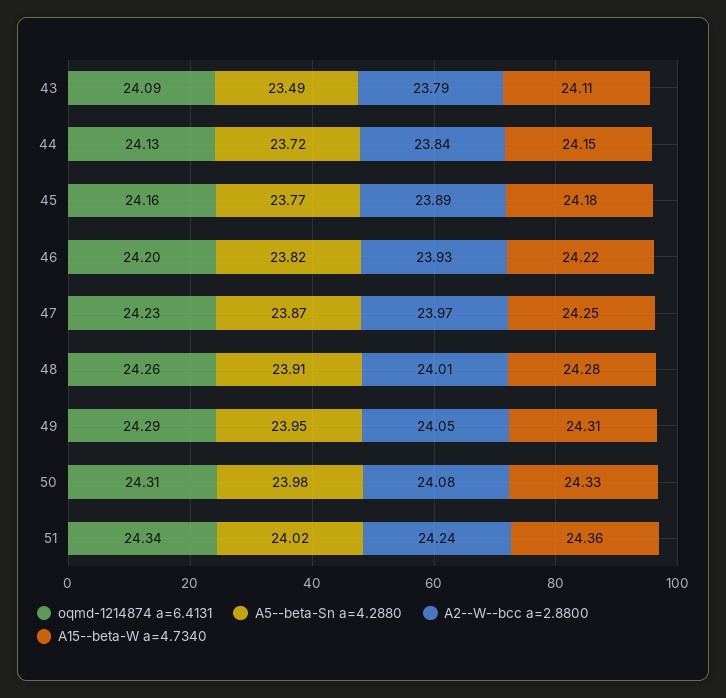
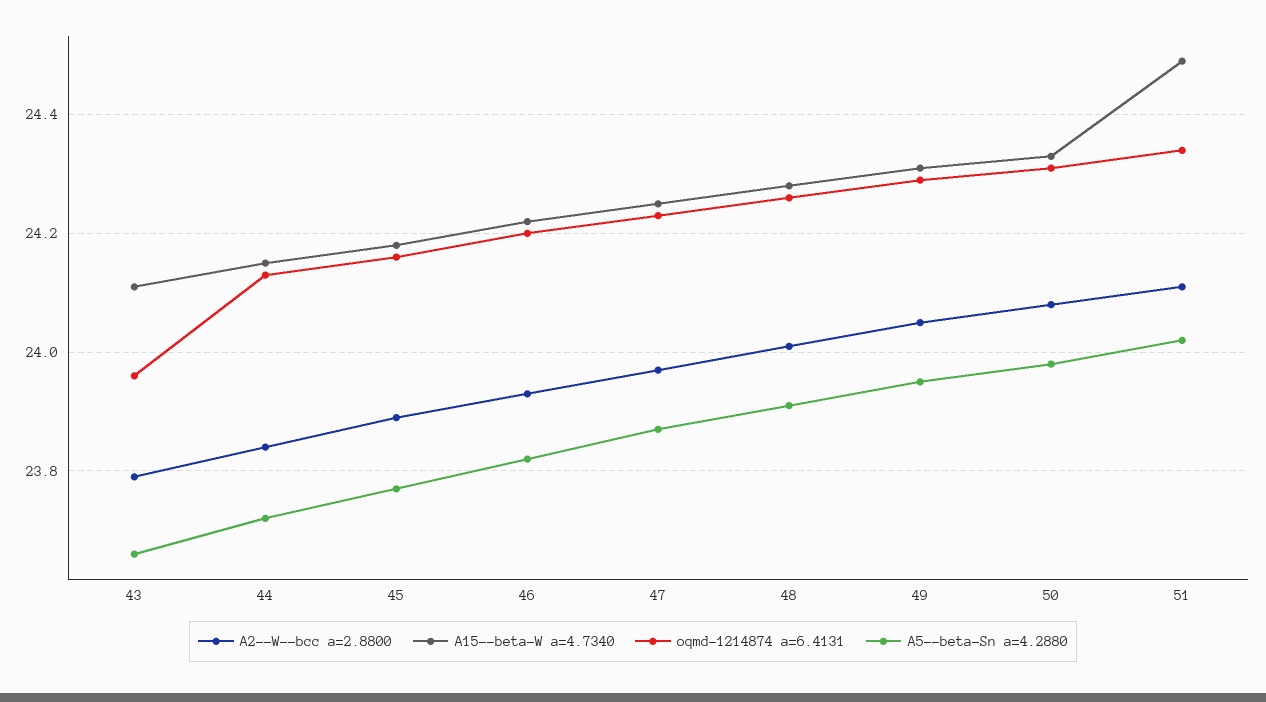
oqmd-1214874 a=6.4131, 43: 24.09 -> 23.95
A5--beta-Sn a=4.2880, 43: 23.49 -> 23.65
A2--W--bcc a=2.8800, 51: 24.24 -> 24.1
A15--beta-W a=4.7340, 51: 24.36 -> 24.5

